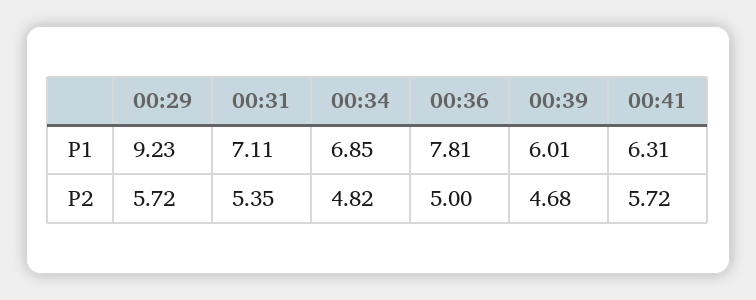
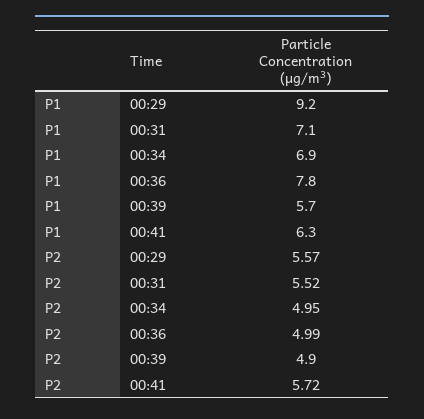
00:39, P1: 6.01 -> 5.7
00:29, P2: 5.72 -> 5.57
00:31, P2: 5.35 -> 5.52
00:34, P2: 4.82 -> 4.95
00:36, P2: 5 -> 4.99
00:39, P2: 4.68 -> 4.9

